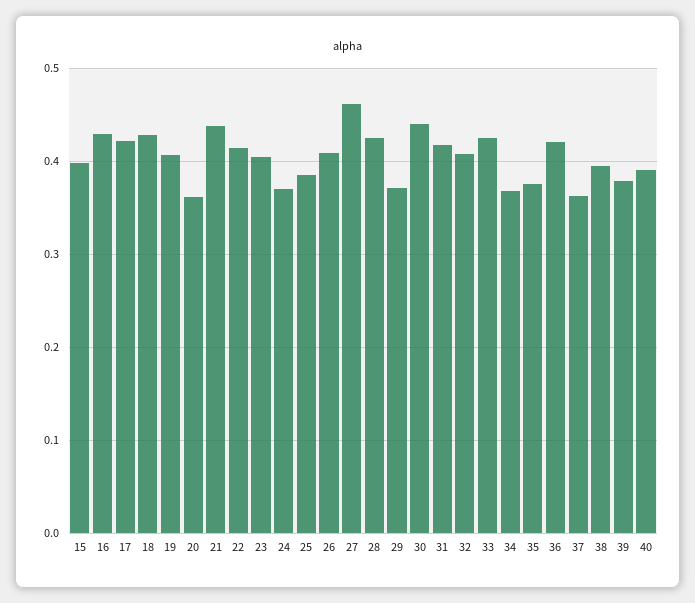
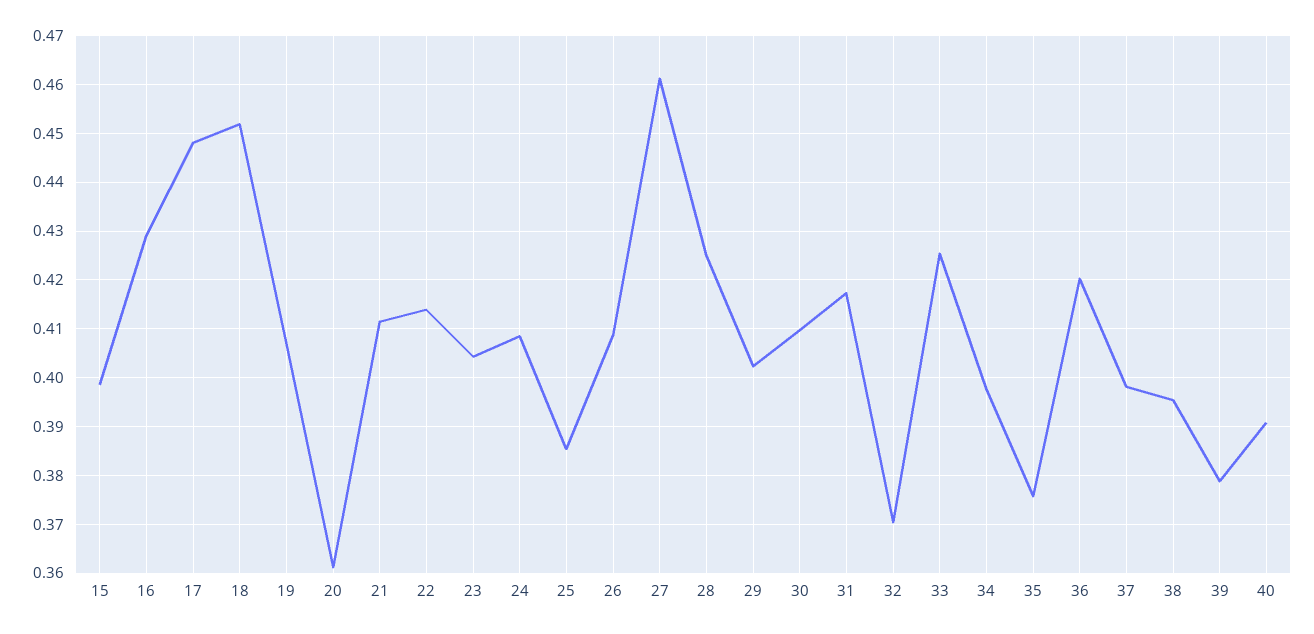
17: 0.42 -> 0.448
18: 0.43 -> 0.452
21: 0.44 -> 0.412
24: 0.37 -> 0.408
29: 0.37 -> 0.402
30: 0.44 -> 0.41
32: 0.41 -> 0.37
34: 0.37 -> 0.398
37: 0.36 -> 0.398

